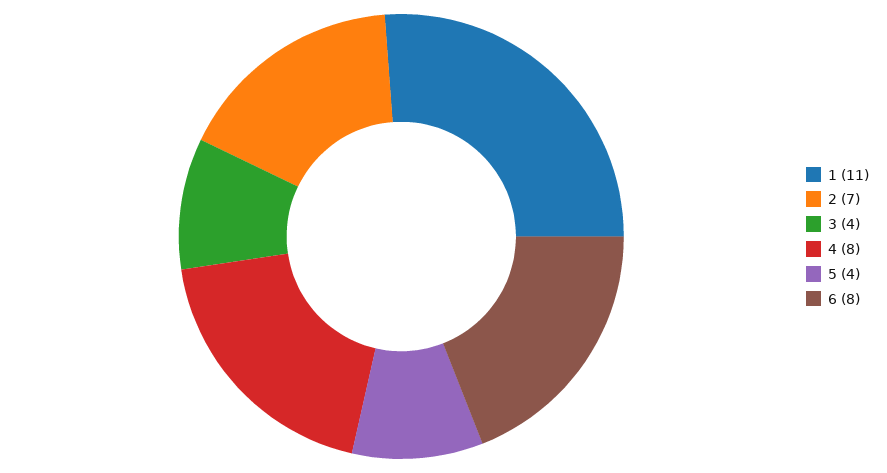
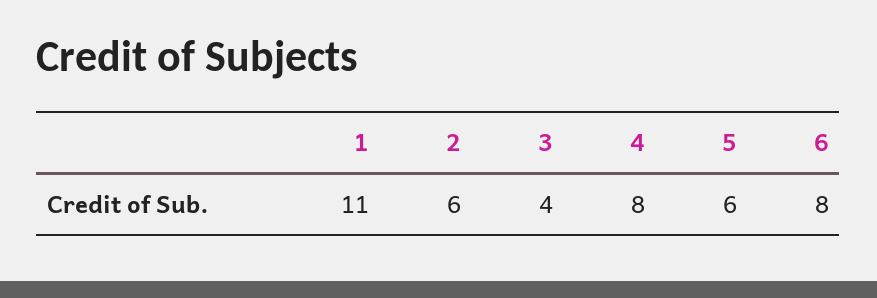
2: 7 -> 6
5: 4 -> 6

